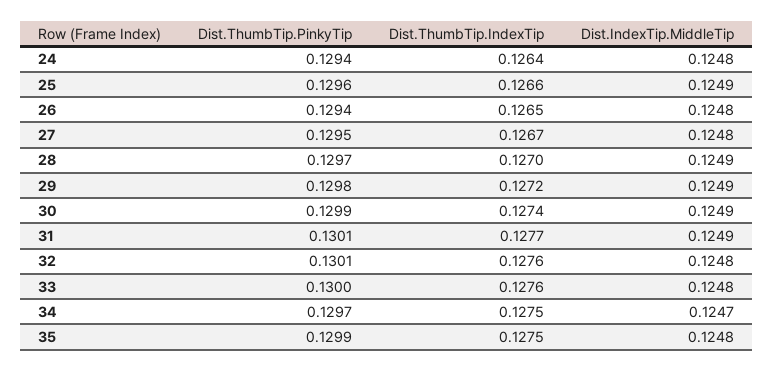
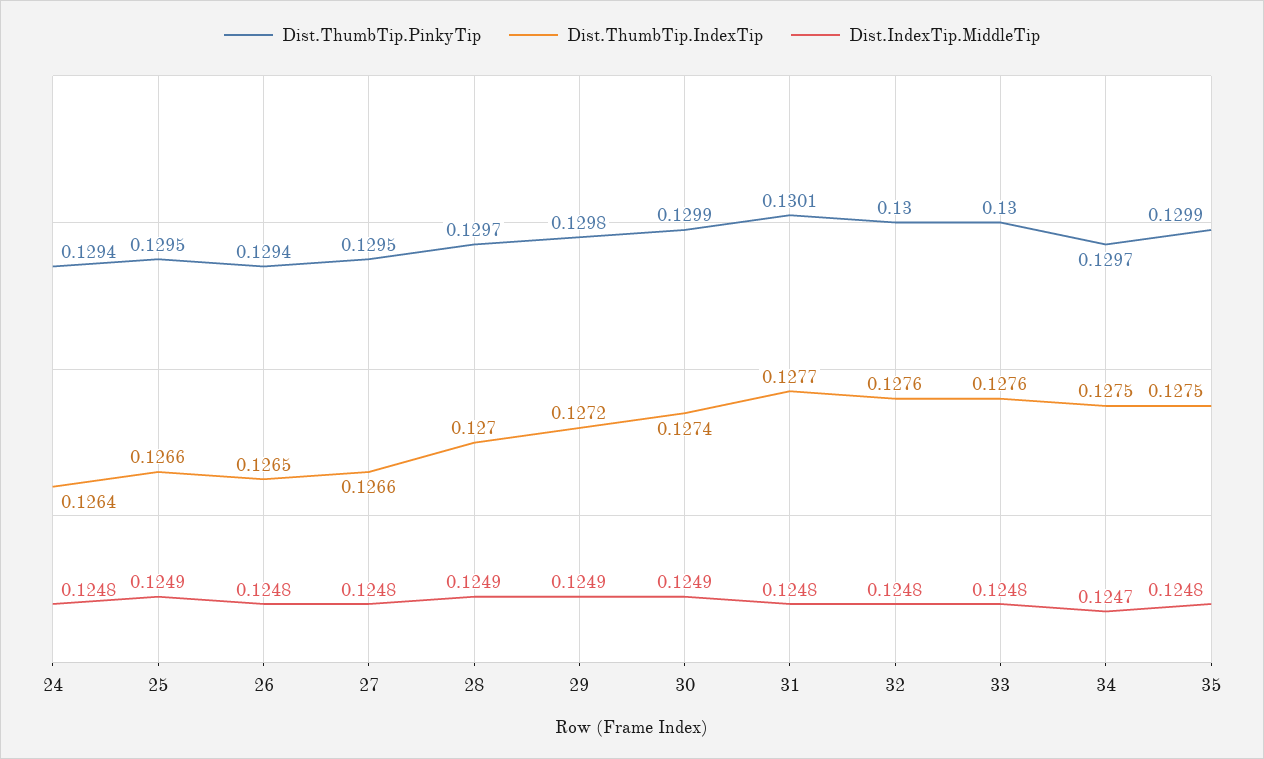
Dist.ThumbTip.PinkyTip, 25: 0.1296 -> 0.1295
Dist.ThumbTip.IndexTip, 27: 0.1267 -> 0.1266
Dist.IndexTip.MiddleTip, 31: 0.1249 -> 0.1248
Dist.ThumbTip.PinkyTip, 32: 0.1301 -> 0.13

